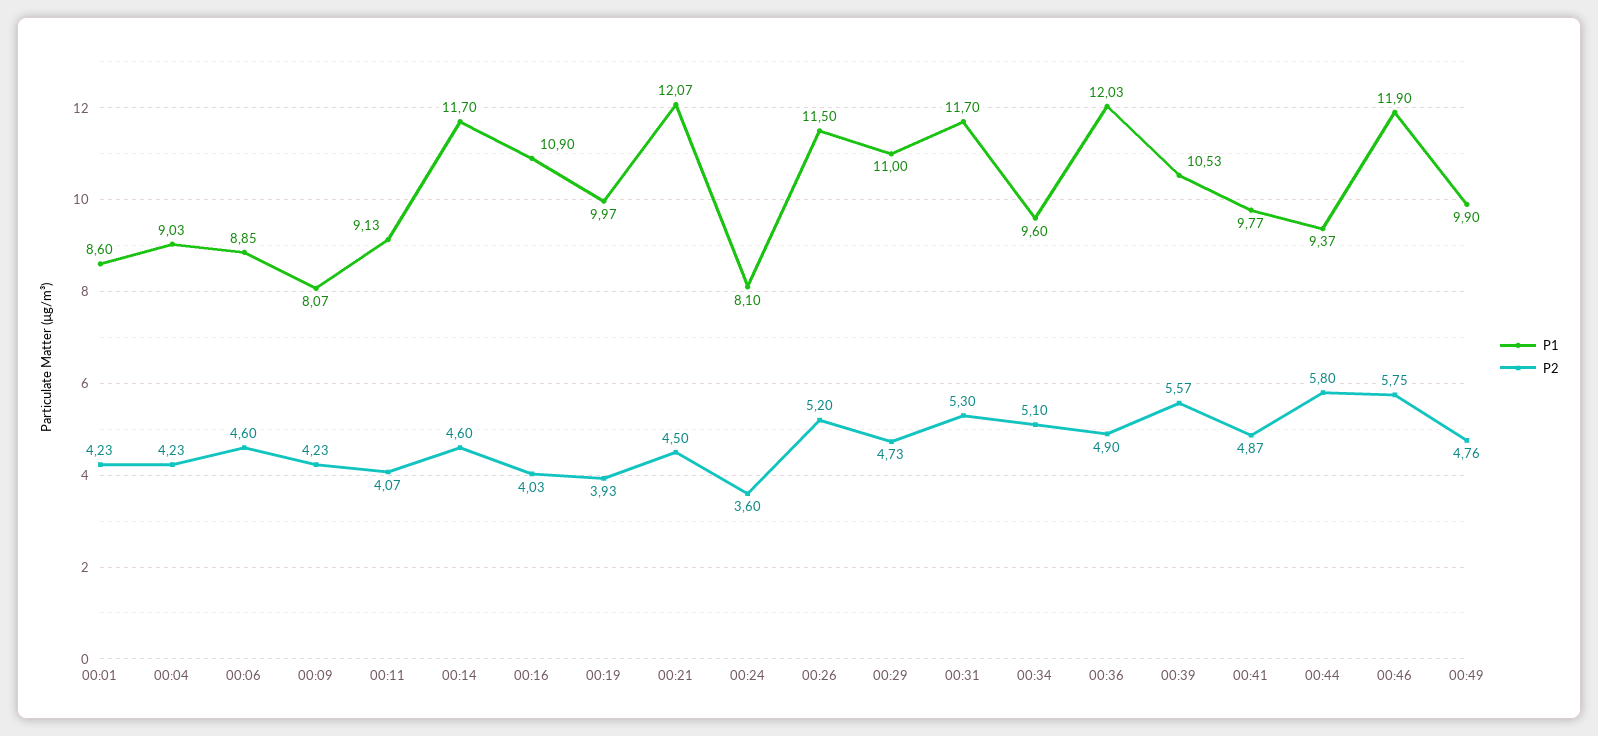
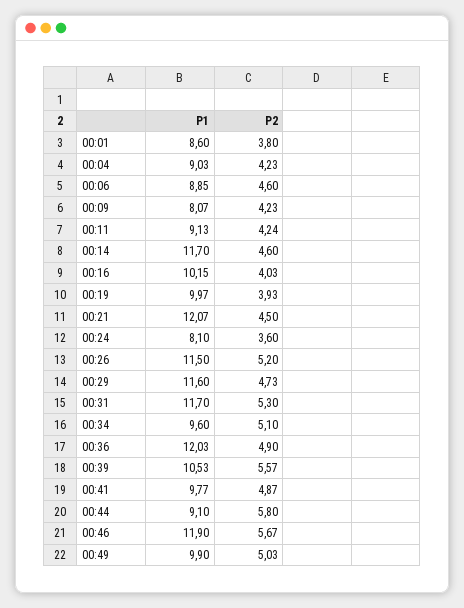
P2, 00:01: 4.23 -> 3.8
P2, 00:11: 4.07 -> 4.24
P1, 00:16: 10.9 -> 10.15
P1, 00:29: 11 -> 11.6
P1, 00:44: 9.37 -> 9.1
P2, 00:46: 5.75 -> 5.67
P2, 00:49: 4.76 -> 5.03

